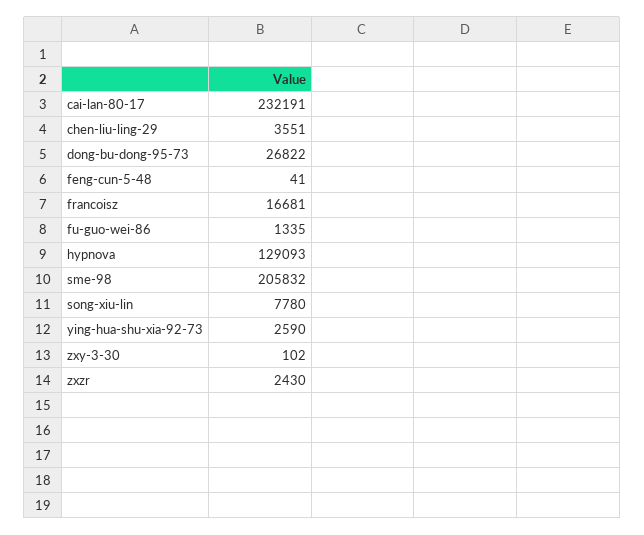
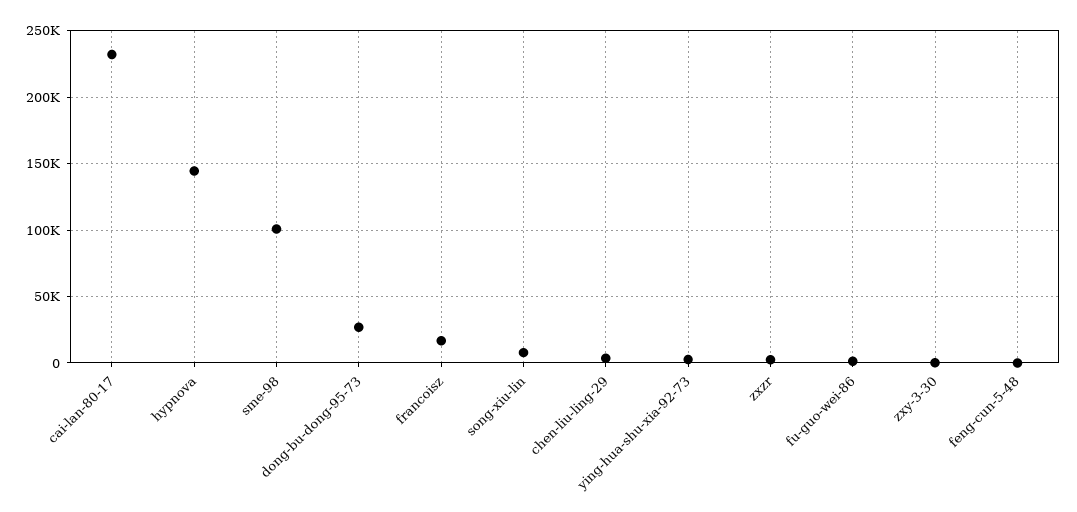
hypnova: 129093 -> 145000
sme-98: 205832 -> 100000

